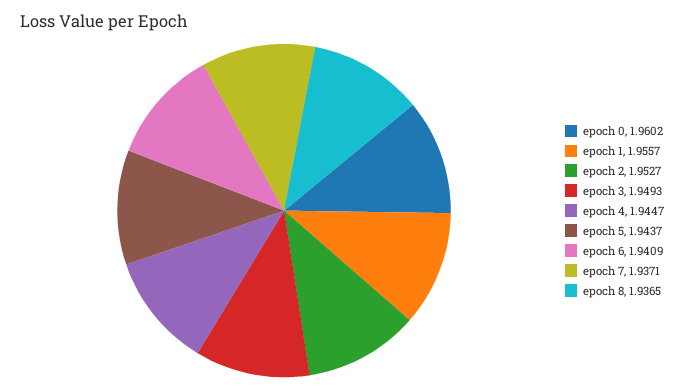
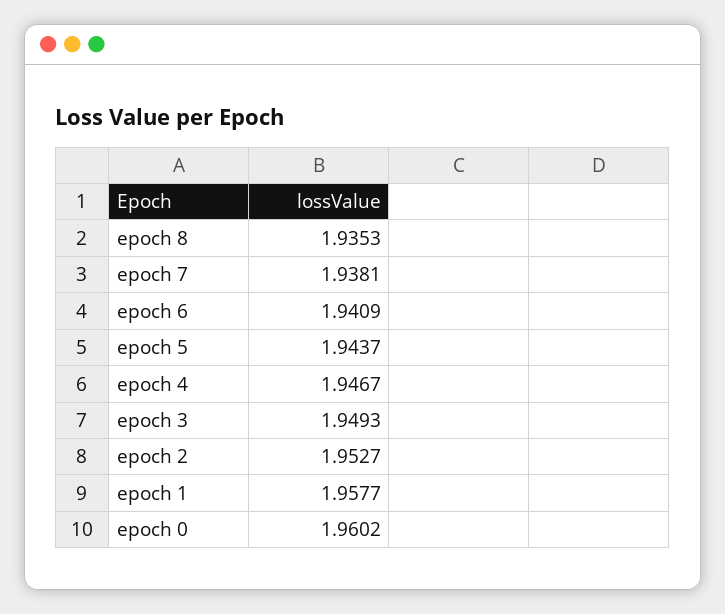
epoch 1: 1.9557 -> 1.9577
epoch 4: 1.9447 -> 1.9467
epoch 7: 1.9371 -> 1.9381
epoch 8: 1.9365 -> 1.9353

